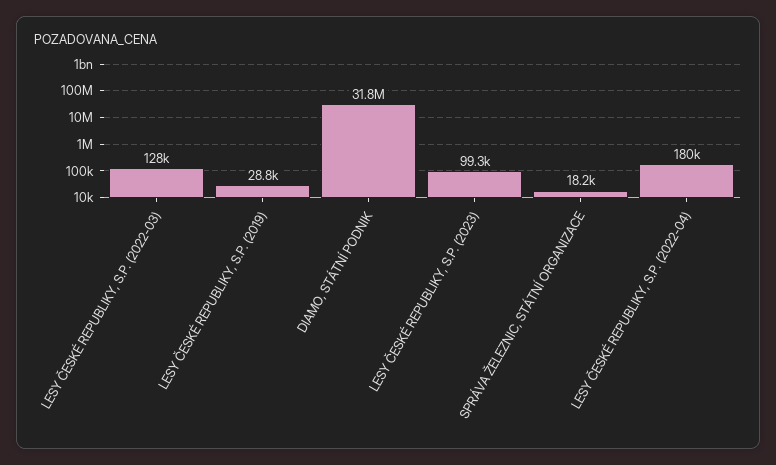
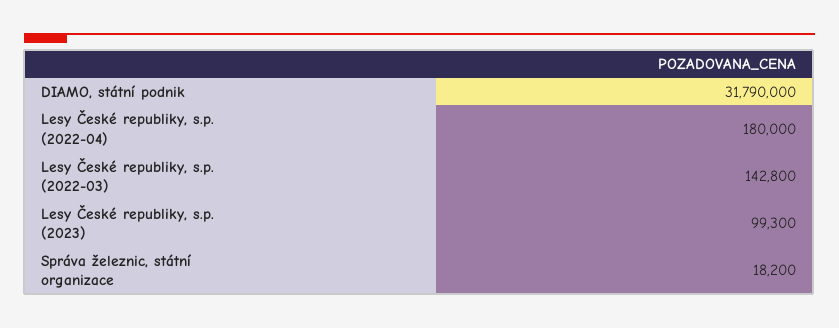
LESY ČESKÉ REPUBLIKY, S.P. (2022-03): 128000 -> 142800
LESY ČESKÉ REPUBLIKY, S.P. (2019): 28800 -> none

